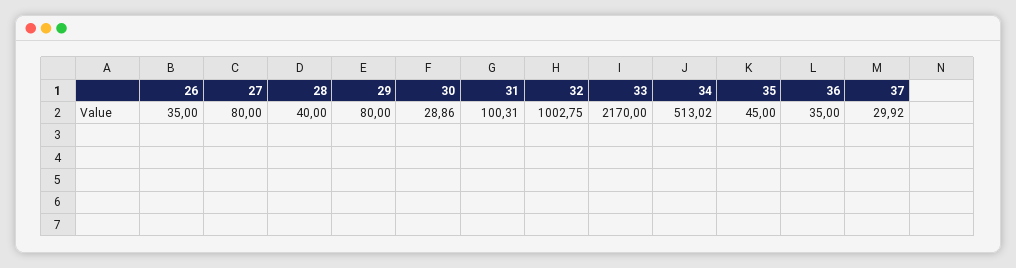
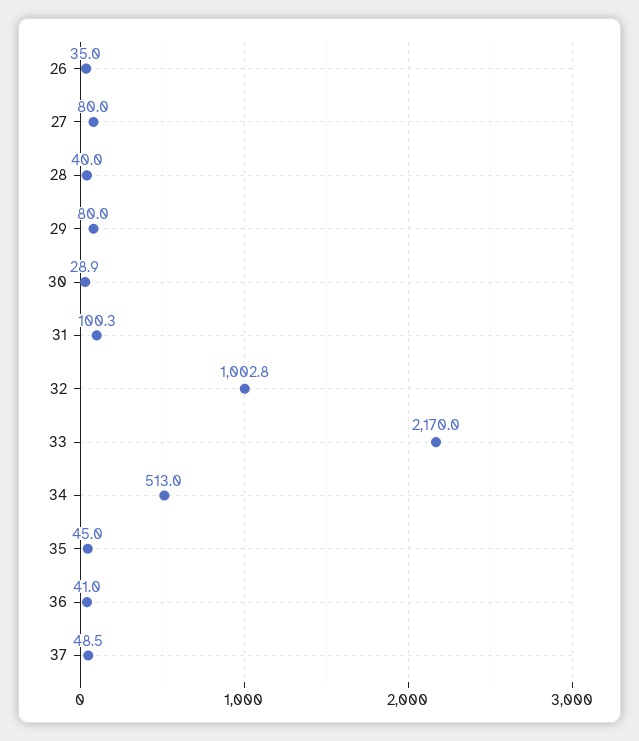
36: 35 -> 41
37: 29.92 -> 48.5

